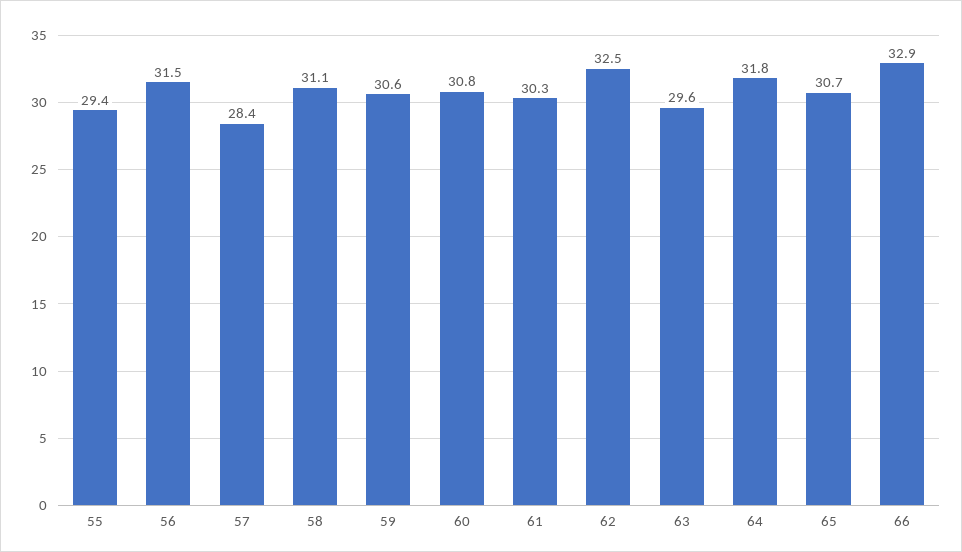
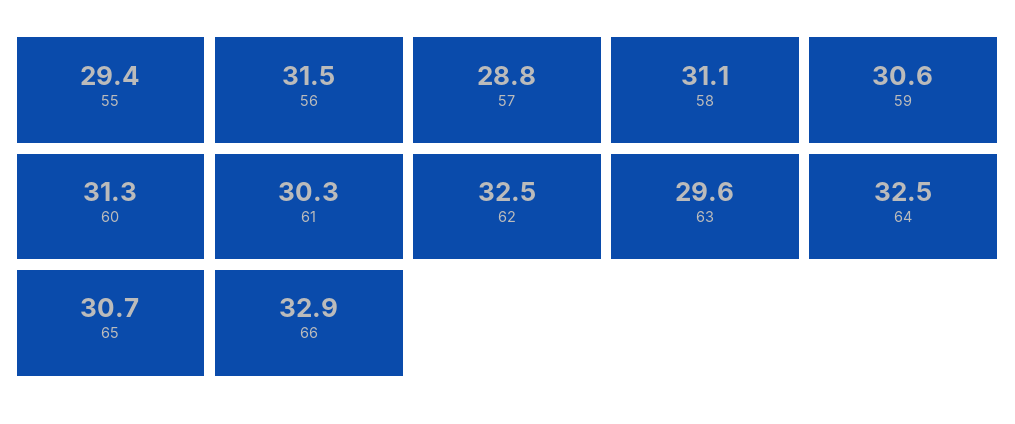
57: 28.4 -> 28.8
60: 30.8 -> 31.3
64: 31.8 -> 32.5

